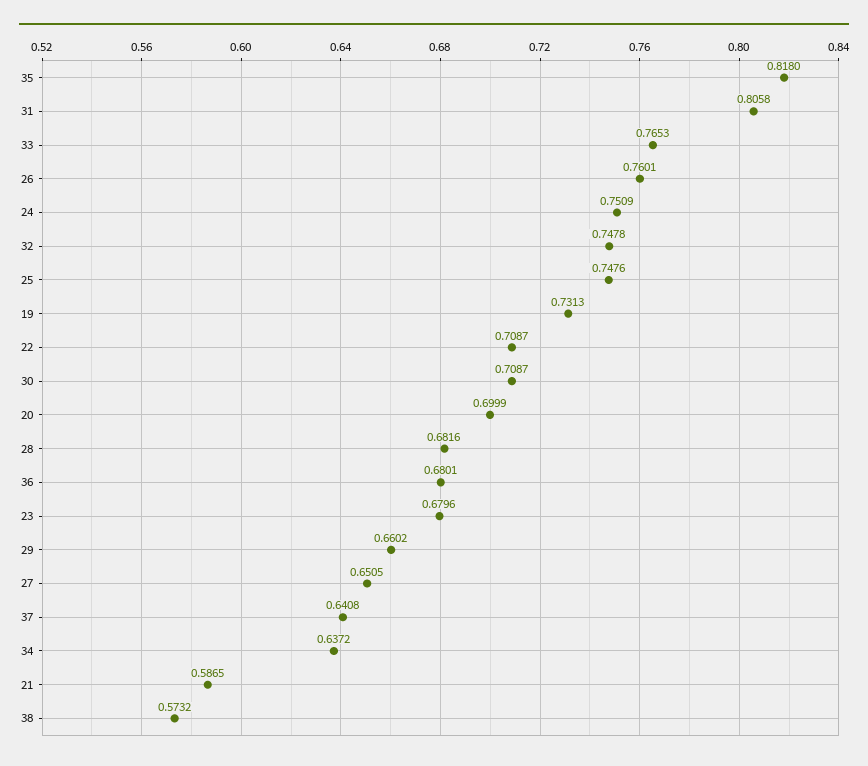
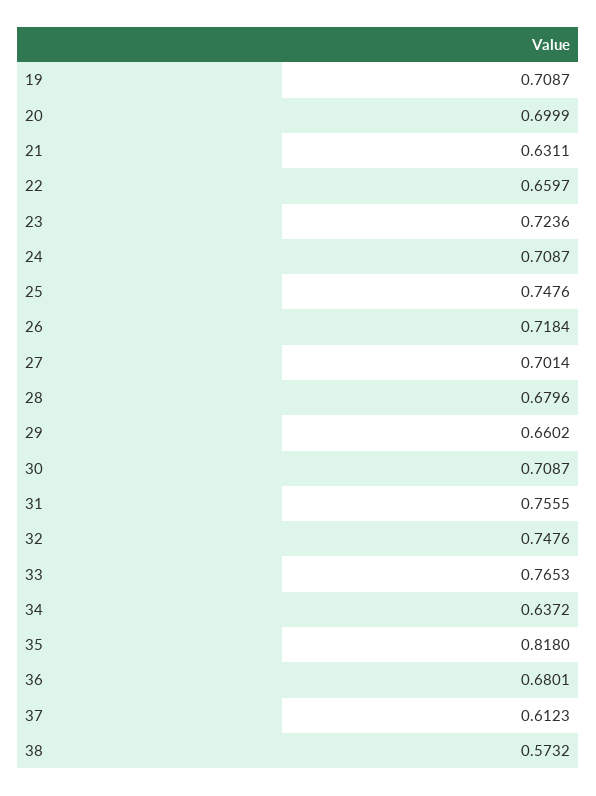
31: 0.8058 -> 0.7555
26: 0.7601 -> 0.7184
24: 0.7509 -> 0.7087
32: 0.7478 -> 0.7476
19: 0.7313 -> 0.7087
22: 0.7087 -> 0.6597
28: 0.6816 -> 0.6796
23: 0.6796 -> 0.7236
27: 0.6505 -> 0.7014
37: 0.6408 -> 0.6123
21: 0.5865 -> 0.6311

